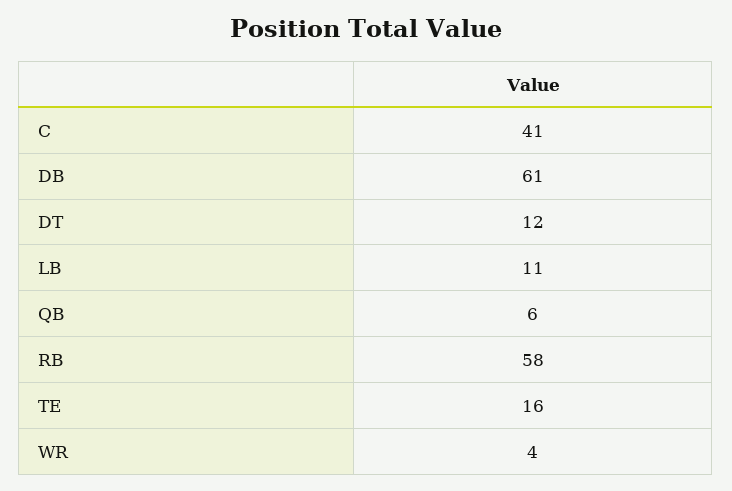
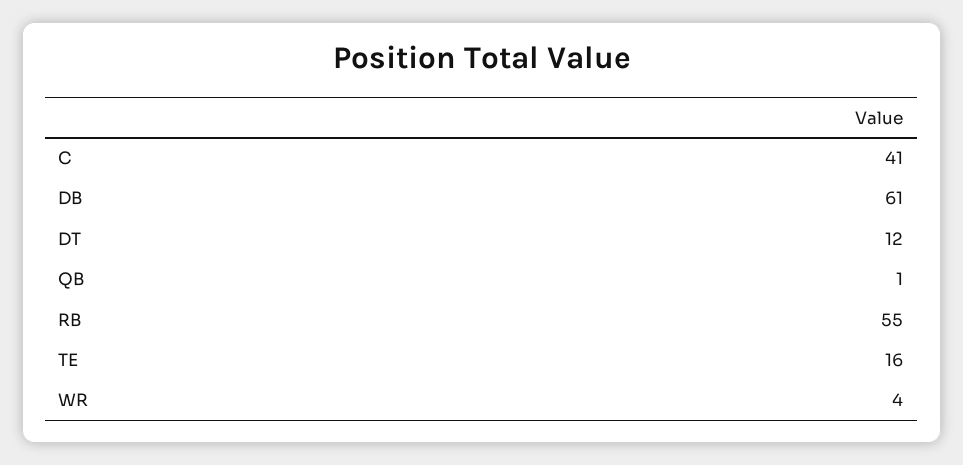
LB: 11 -> none
QB: 6 -> 1
RB: 58 -> 55

